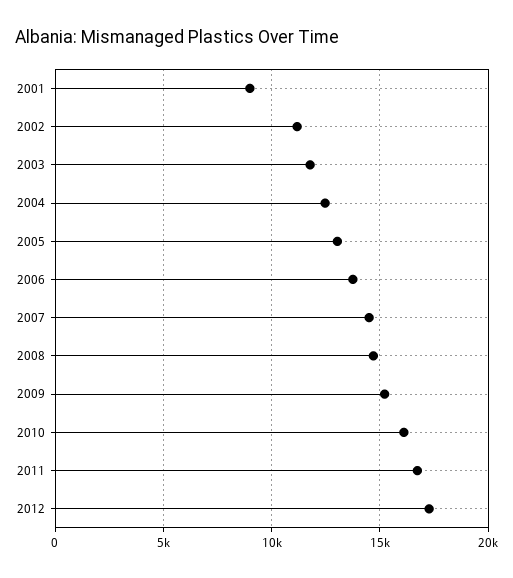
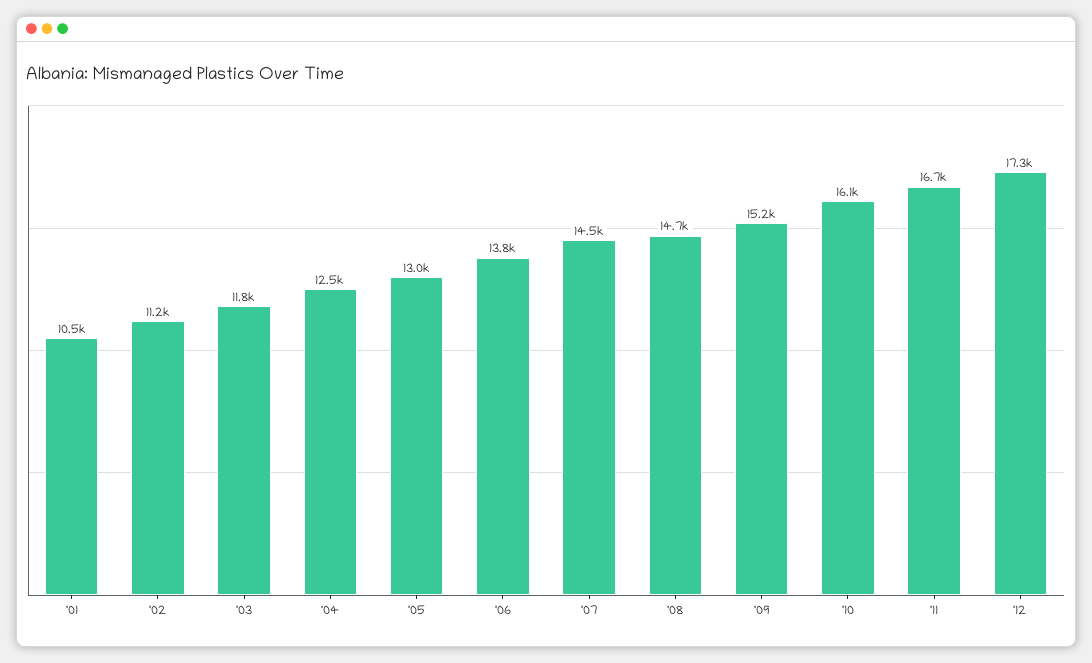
2001: 9000 -> 10500

